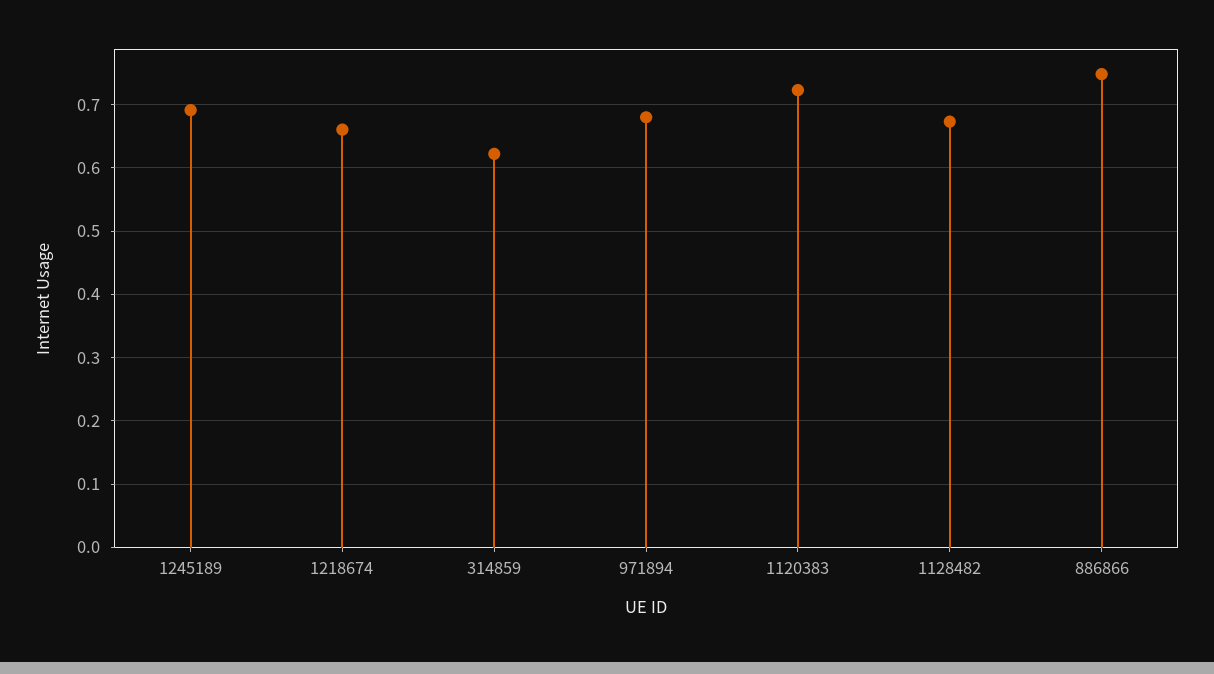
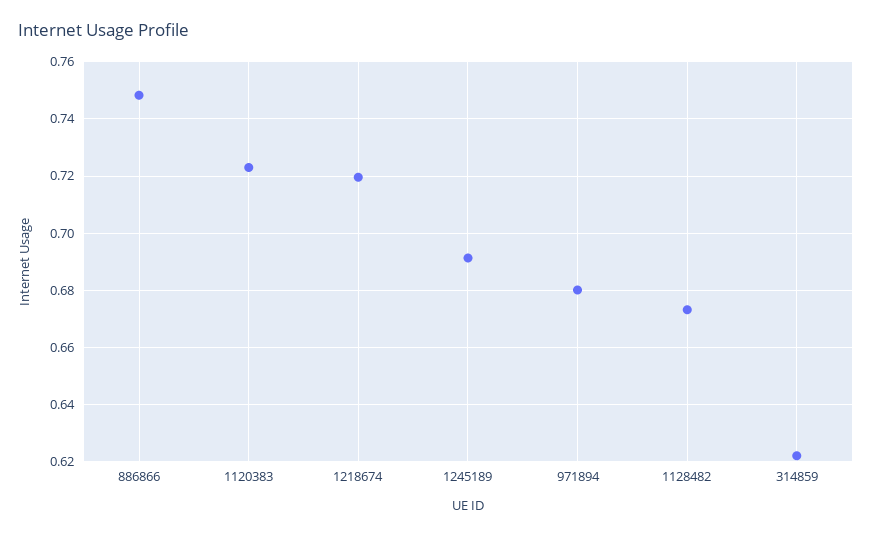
1218674: 0.66 -> 0.72

